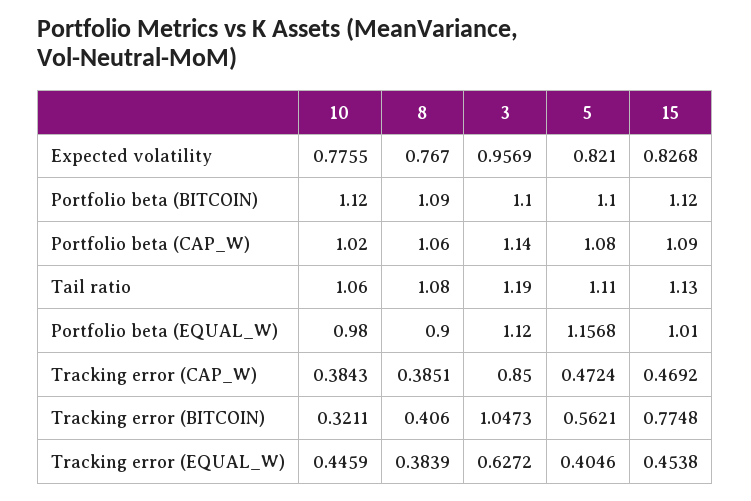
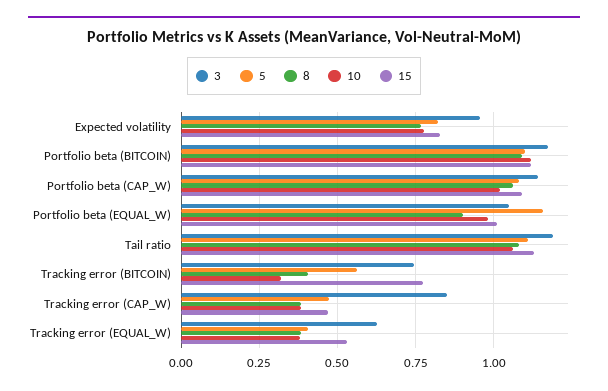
3, Portfolio beta (BITCOIN): 1.1 -> 1.175
3, Portfolio beta (EQUAL_W): 1.12 -> 1.05
3, Tracking error (BITCOIN): 1.0473 -> 0.75
10, Tracking error (EQUAL_W): 0.4459 -> 0.375
15, Tracking error (EQUAL_W): 0.4538 -> 0.525

